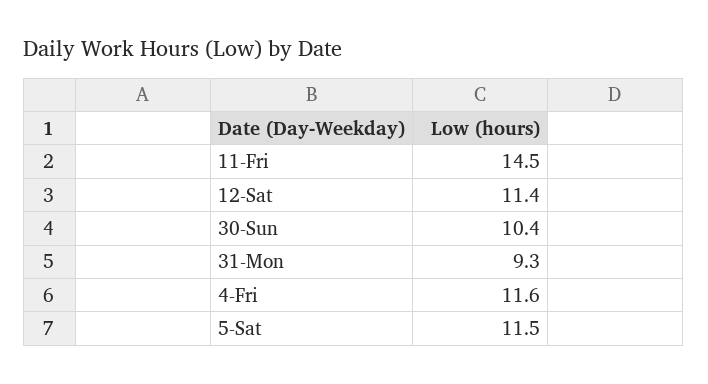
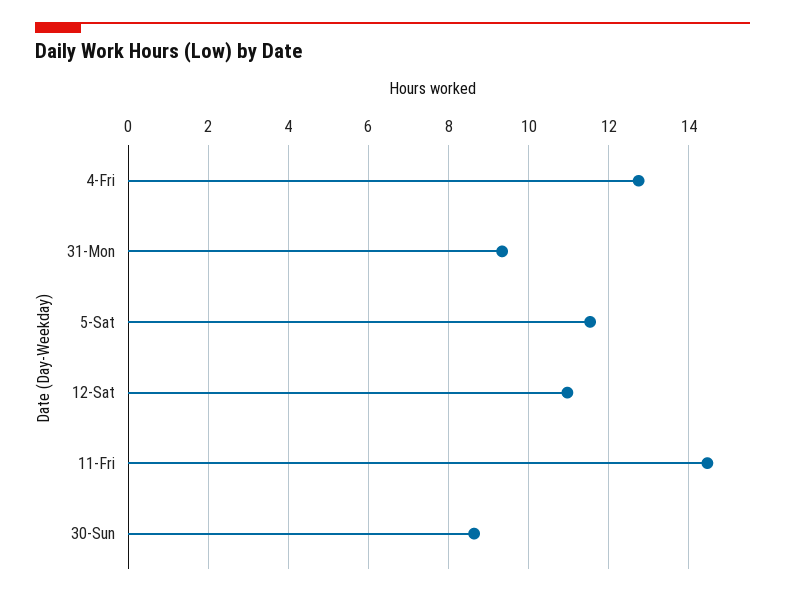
12-Sat: 11.4 -> 11
30-Sun: 10.4 -> 8.6
4-Fri: 11.6 -> 12.8

